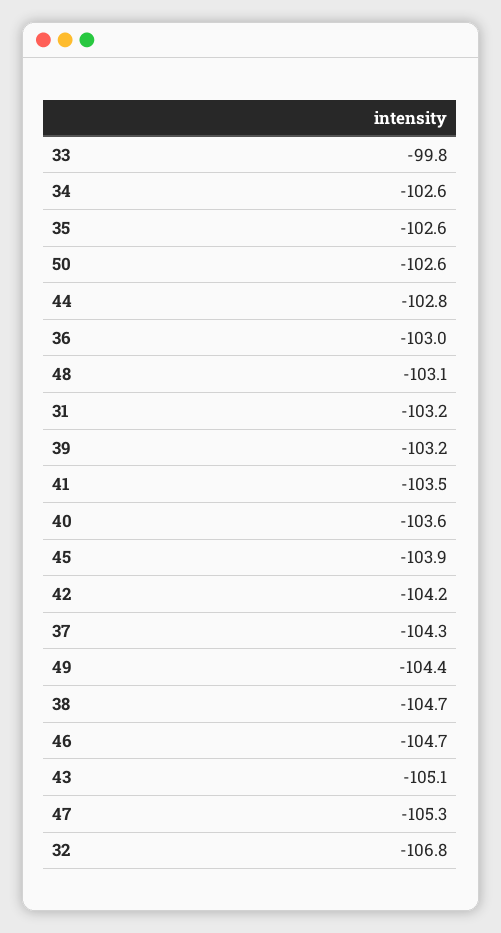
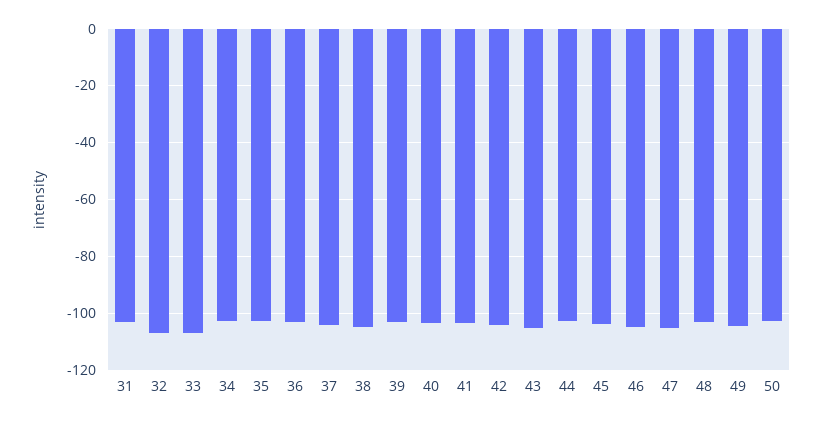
33: -99.8 -> -107.5

